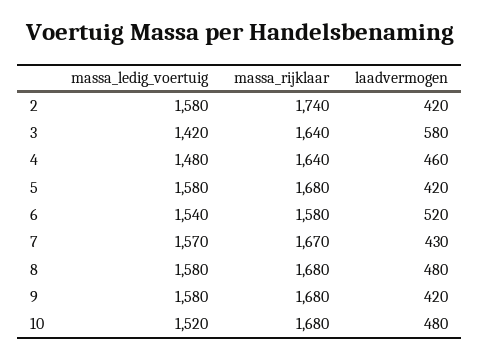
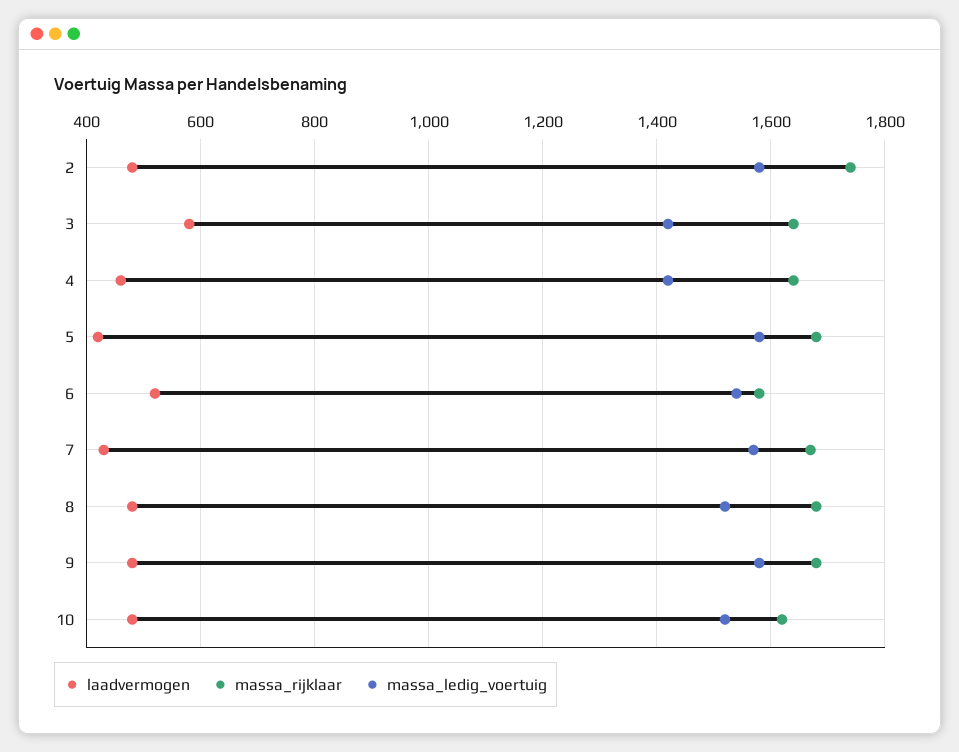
laadvermogen, 2: 420 -> 480
massa_ledig_voertuig, 4: 1480 -> 1420
massa_ledig_voertuig, 8: 1580 -> 1520
laadvermogen, 9: 420 -> 480
massa_rijklaar, 10: 1680 -> 1620

